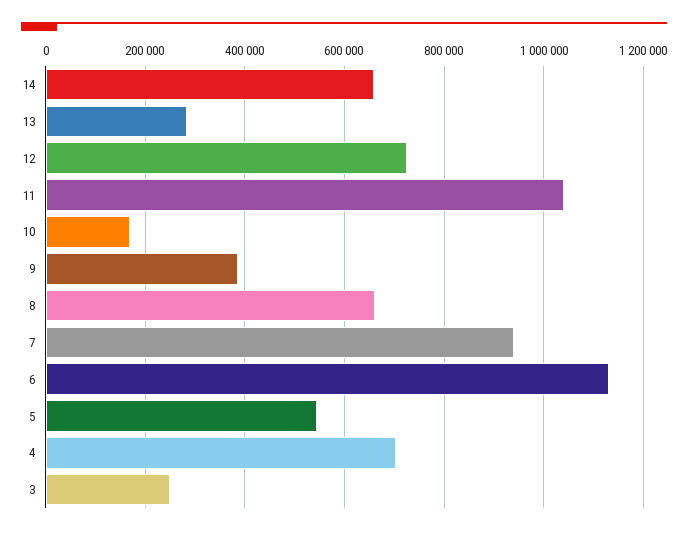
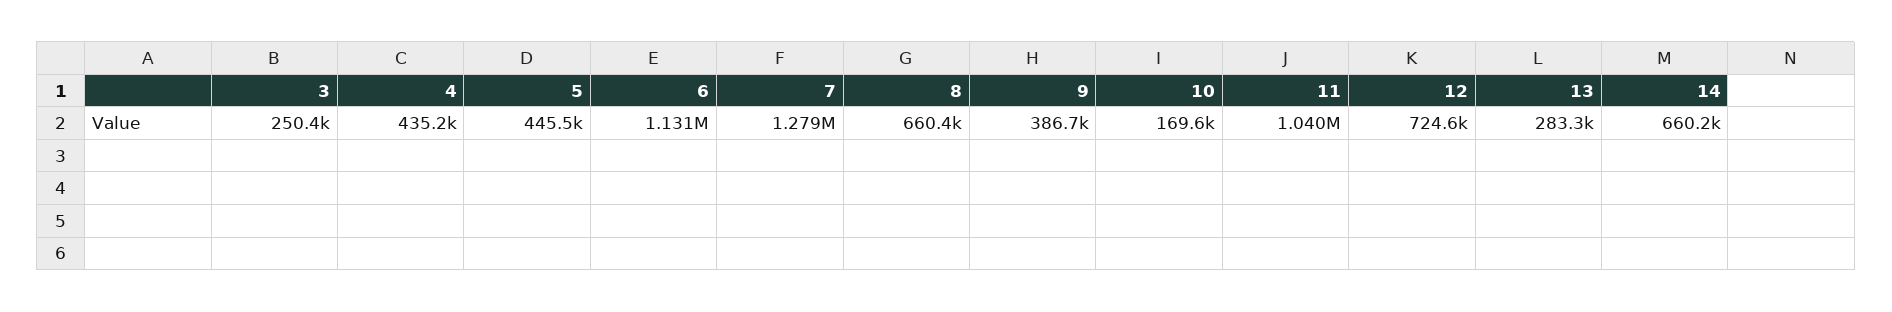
7: 940000 -> 1279000
5: 540000 -> 445500
4: 700000 -> 435200

